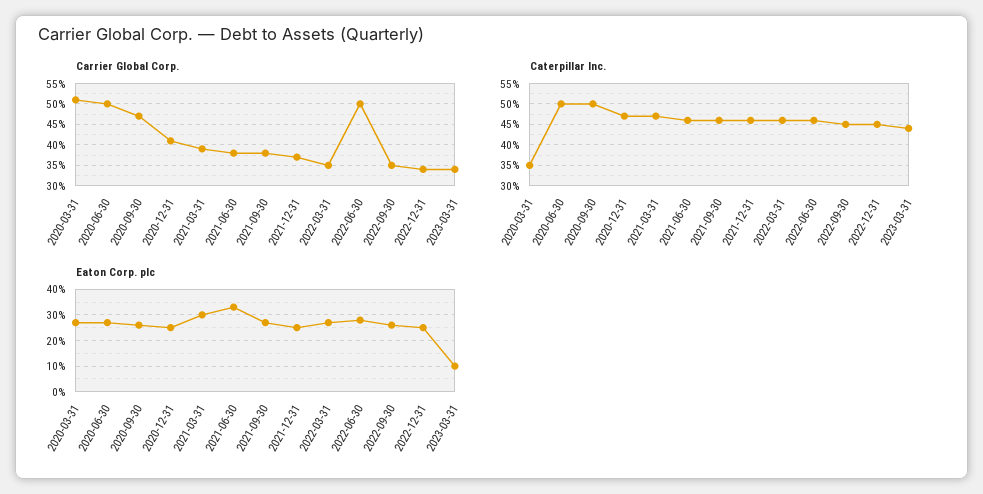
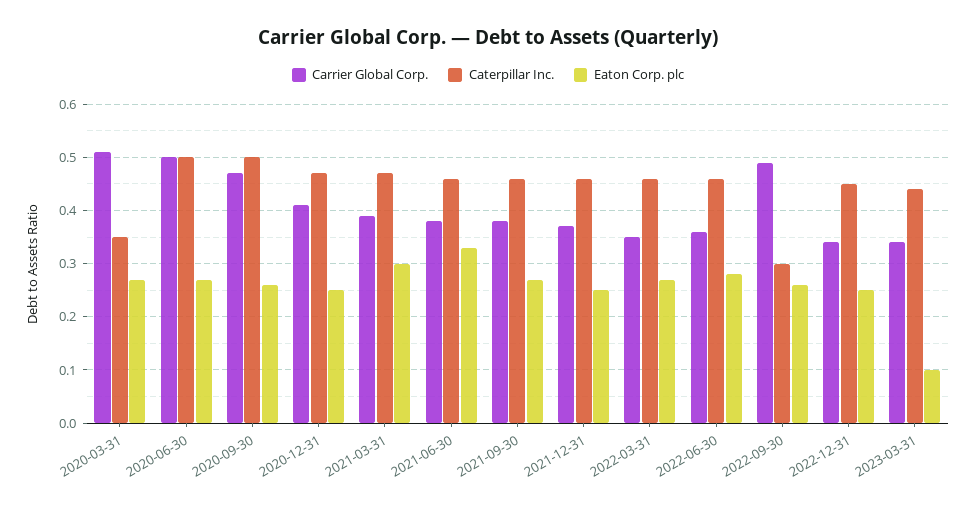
Carrier Global Corp., 2022-06-30: 0.5 -> 0.35
Carrier Global Corp., 2022-09-30: 0.35 -> 0.5
Caterpillar Inc., 2022-09-30: 0.45 -> 0.3

